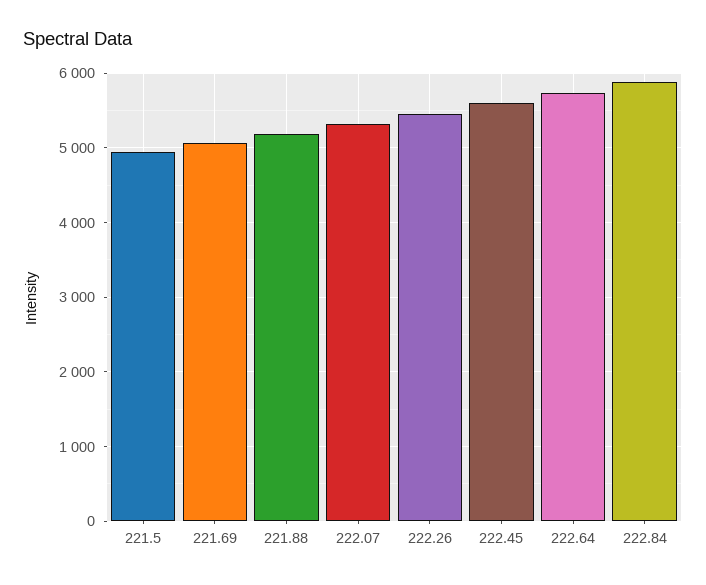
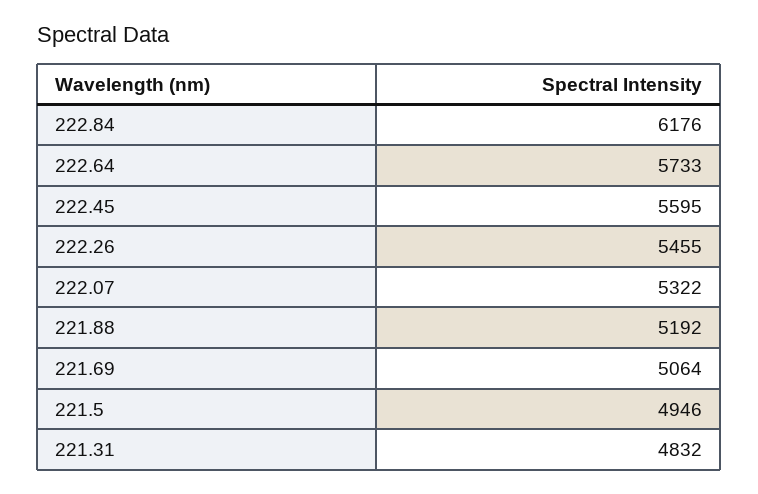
222.84: 5900 -> 6176
221.31: none -> 4832

